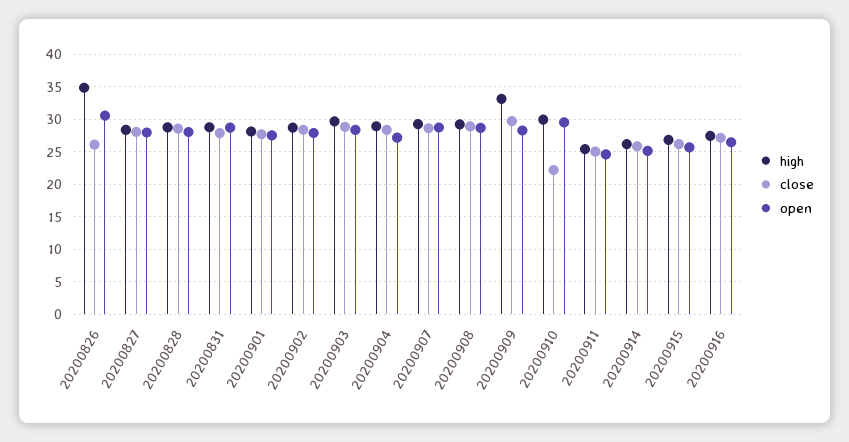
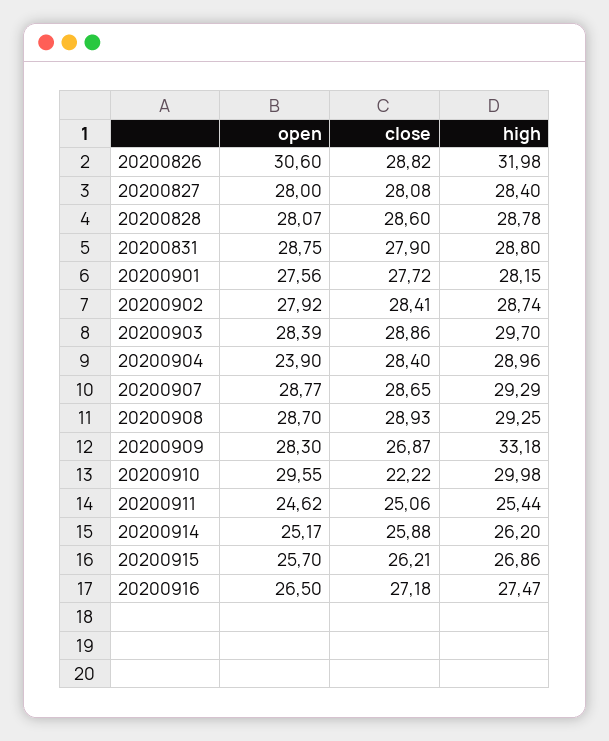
high, 20200826: 35 -> 31.98
close, 20200826: 26 -> 28.82
open, 20200904: 27 -> 23.9
close, 20200909: 30 -> 26.87

